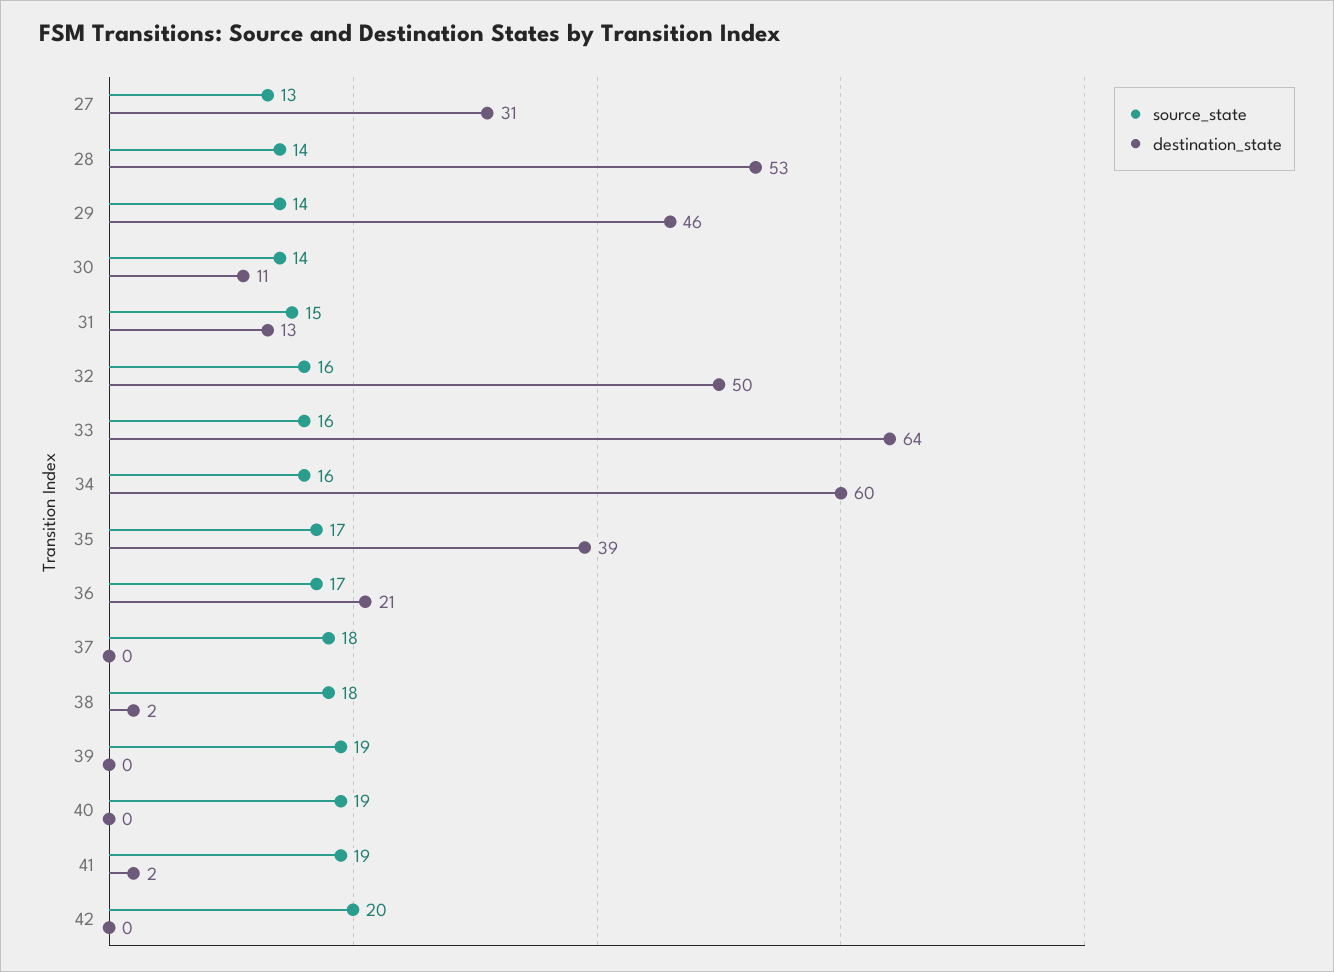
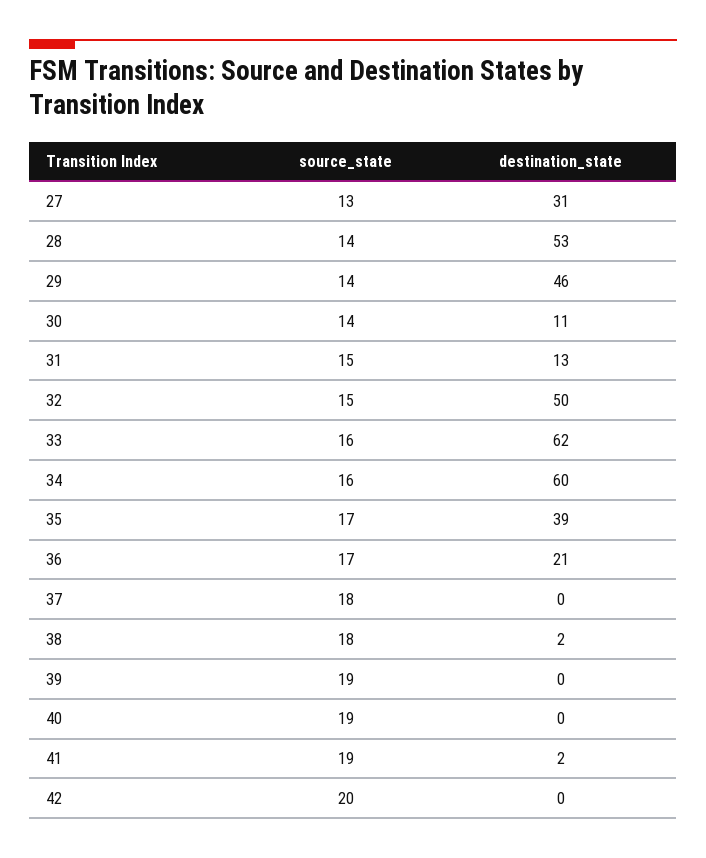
source_state, 32: 16 -> 15
destination_state, 33: 64 -> 62

